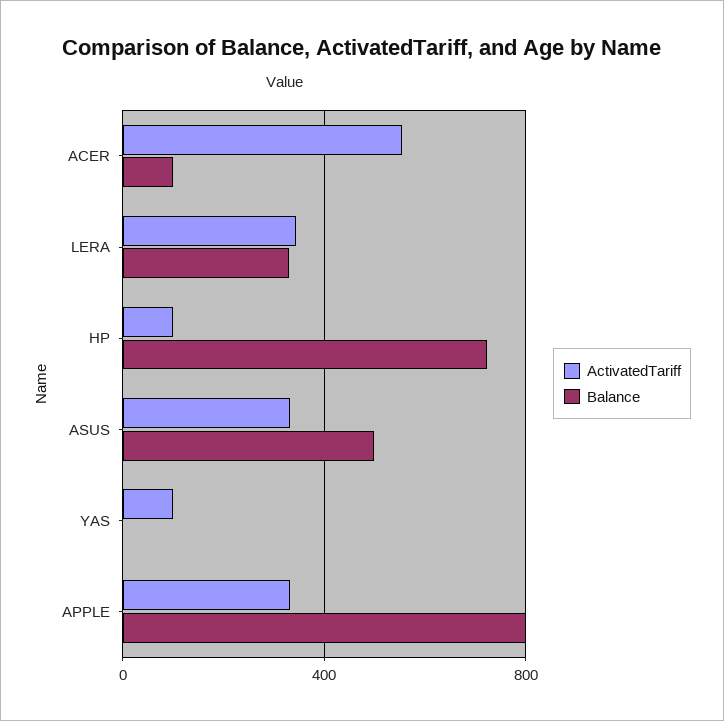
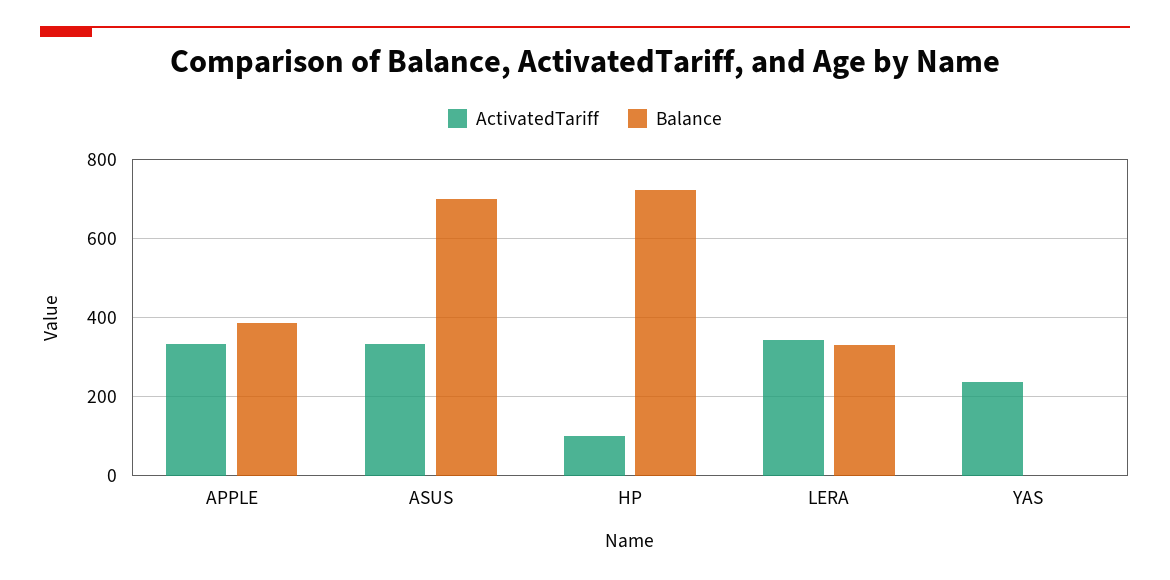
ActivatedTariff, ACER: 550 -> none
Balance, ACER: 100 -> none
Balance, ASUS: 500 -> 700
ActivatedTariff, YAS: 100 -> 240
Balance, APPLE: 800 -> 380

